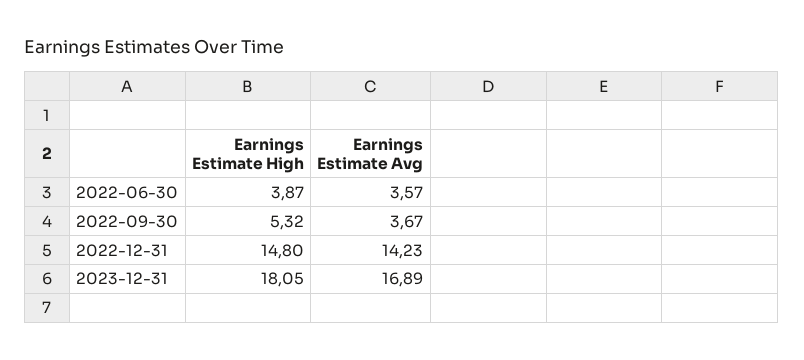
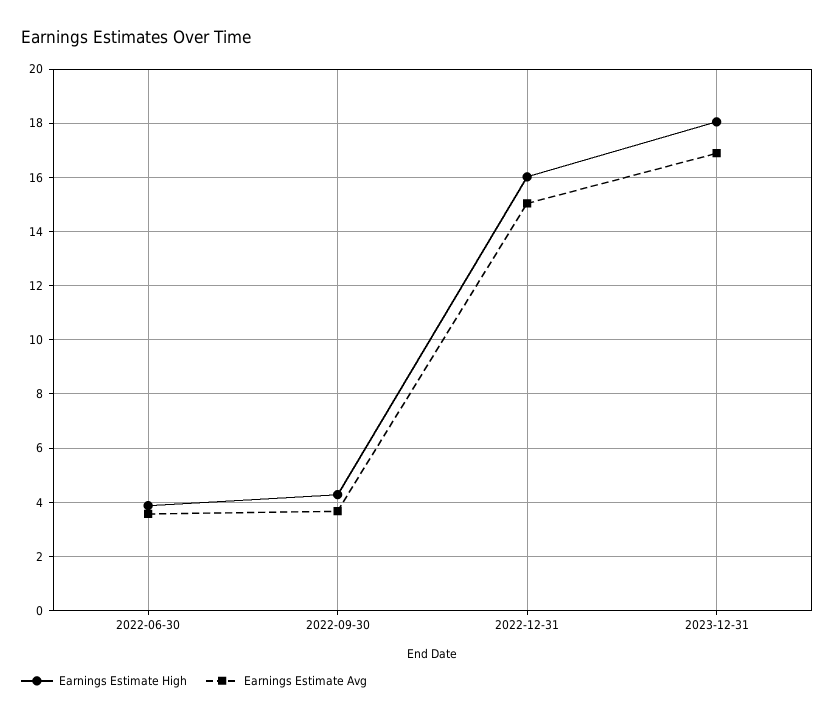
Earnings Estimate High, 2022-09-30: 5.32 -> 4.25
Earnings Estimate High, 2022-12-31: 14.8 -> 16
Earnings Estimate Avg, 2022-12-31: 14.23 -> 15

